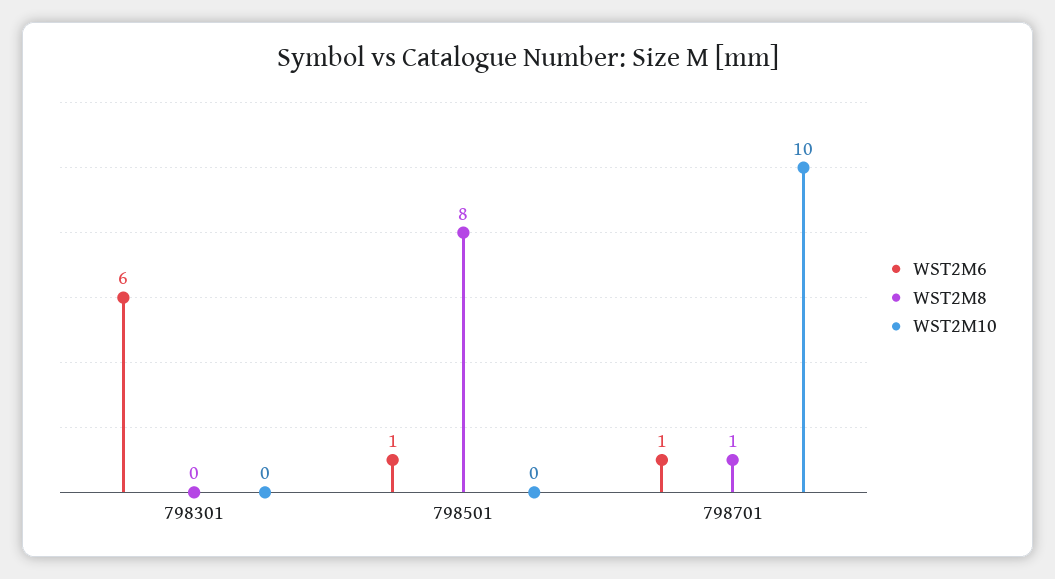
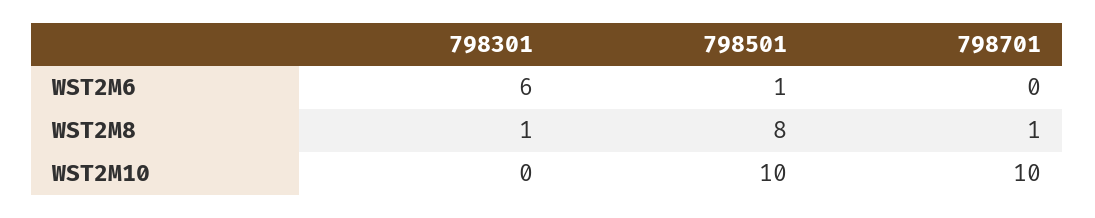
WST2M8, 798301: 0 -> 1
WST2M10, 798501: 0 -> 10
WST2M6, 798701: 1 -> 0

